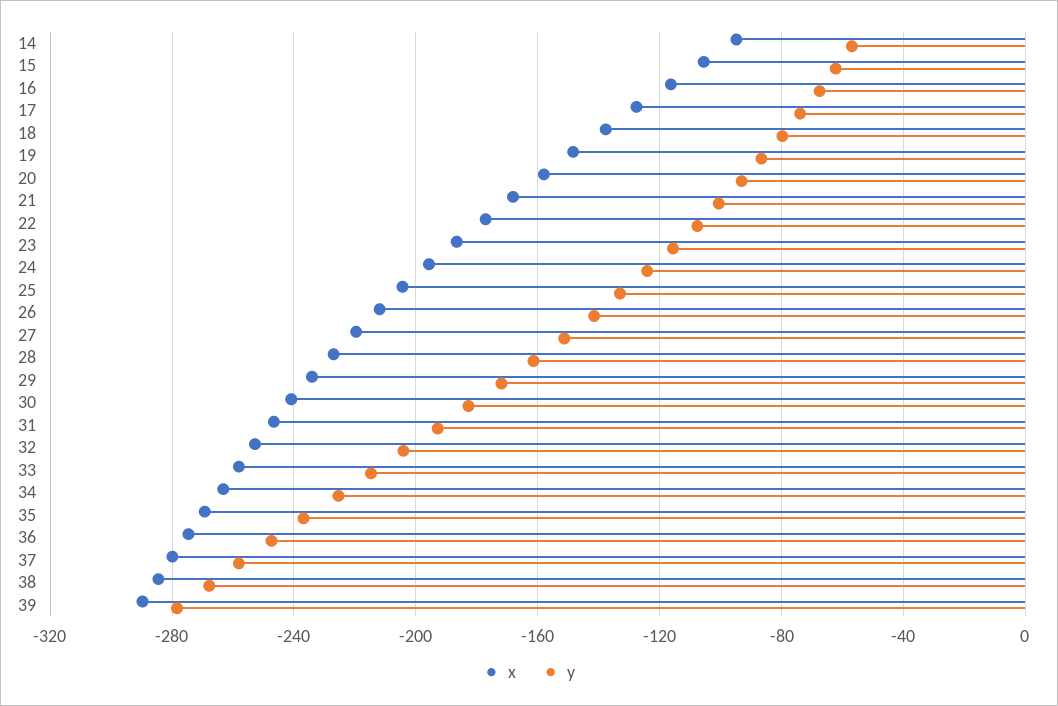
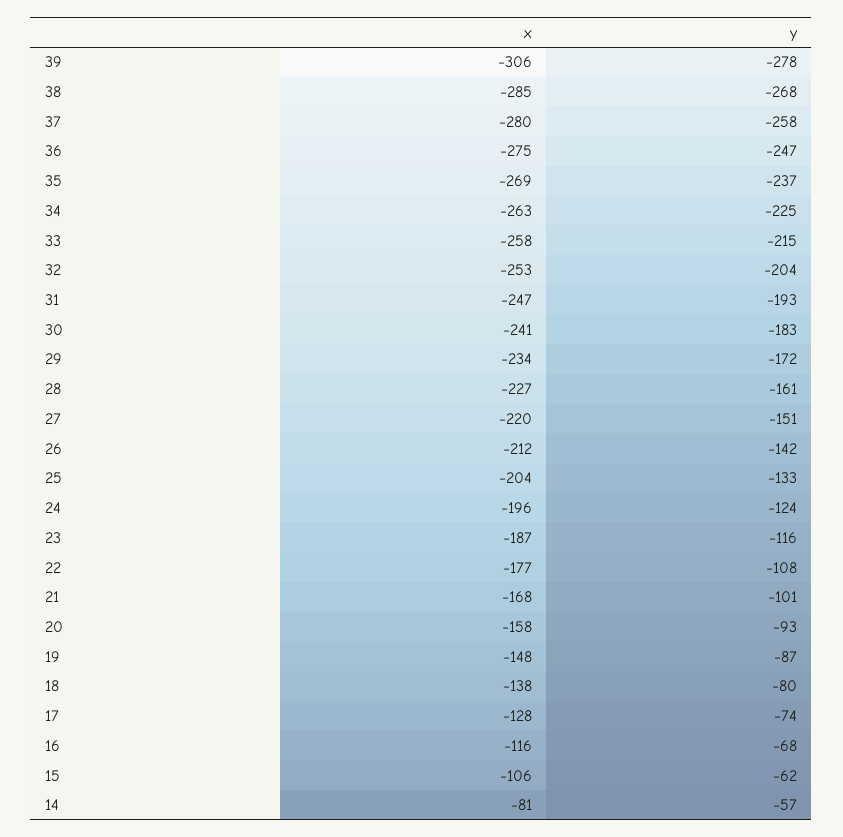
x, 14: -95 -> -81
x, 39: -290 -> -306

